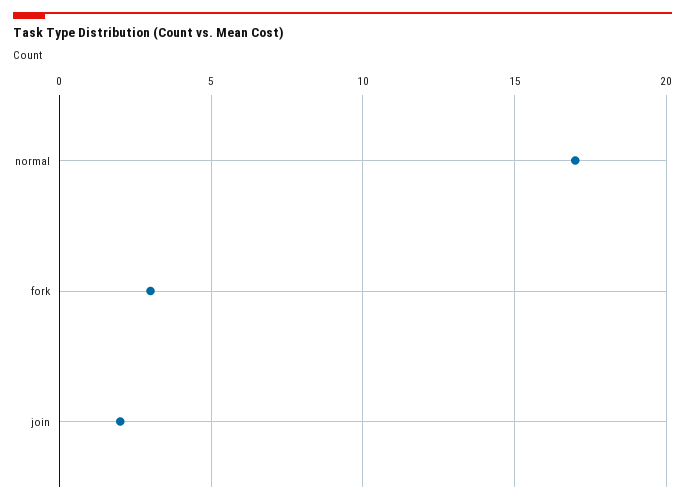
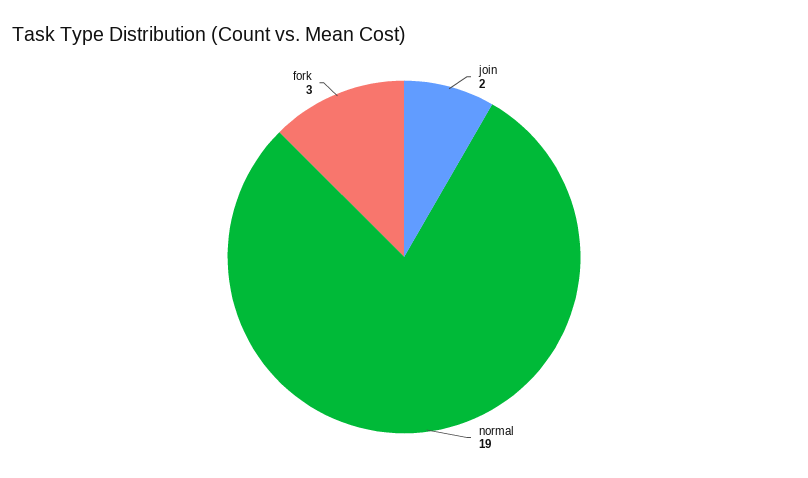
normal: 17 -> 19

